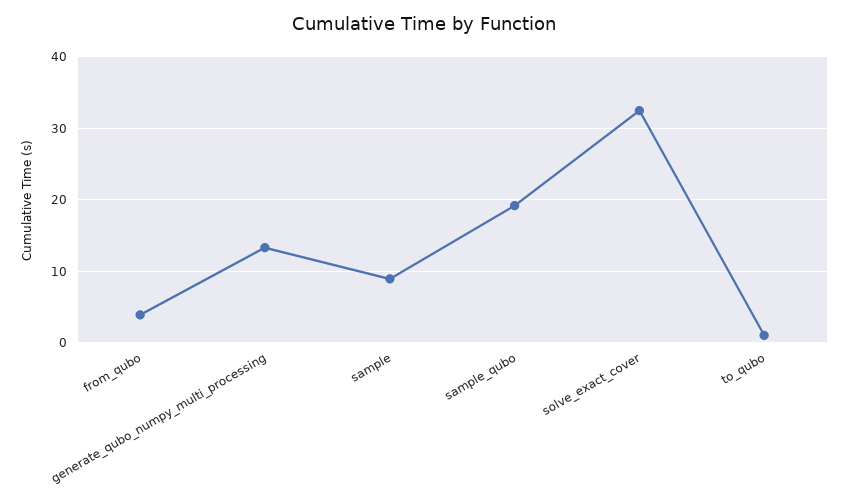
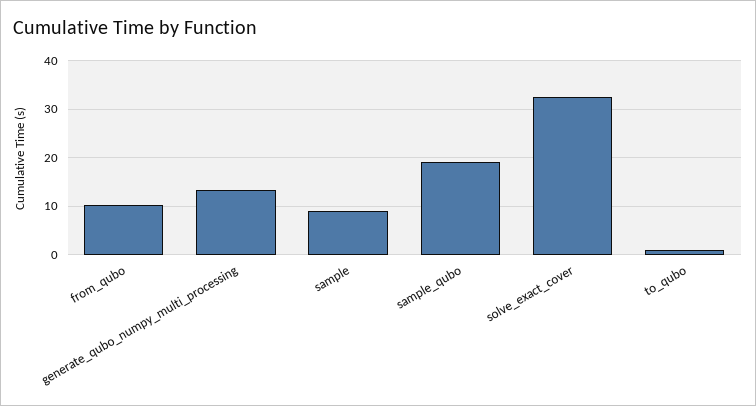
from_qubo: 4 -> 10

